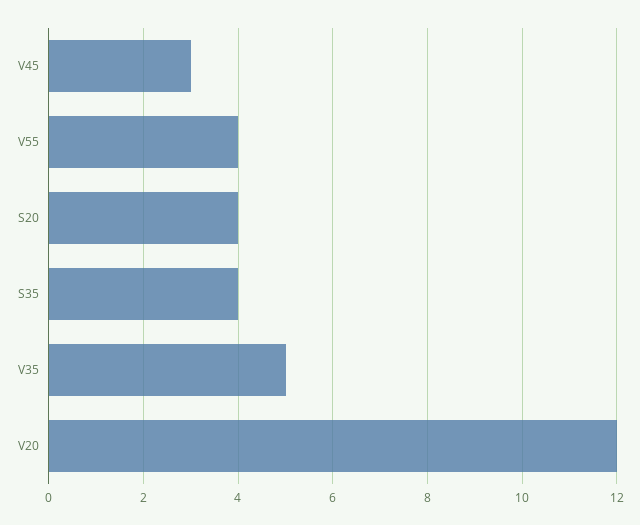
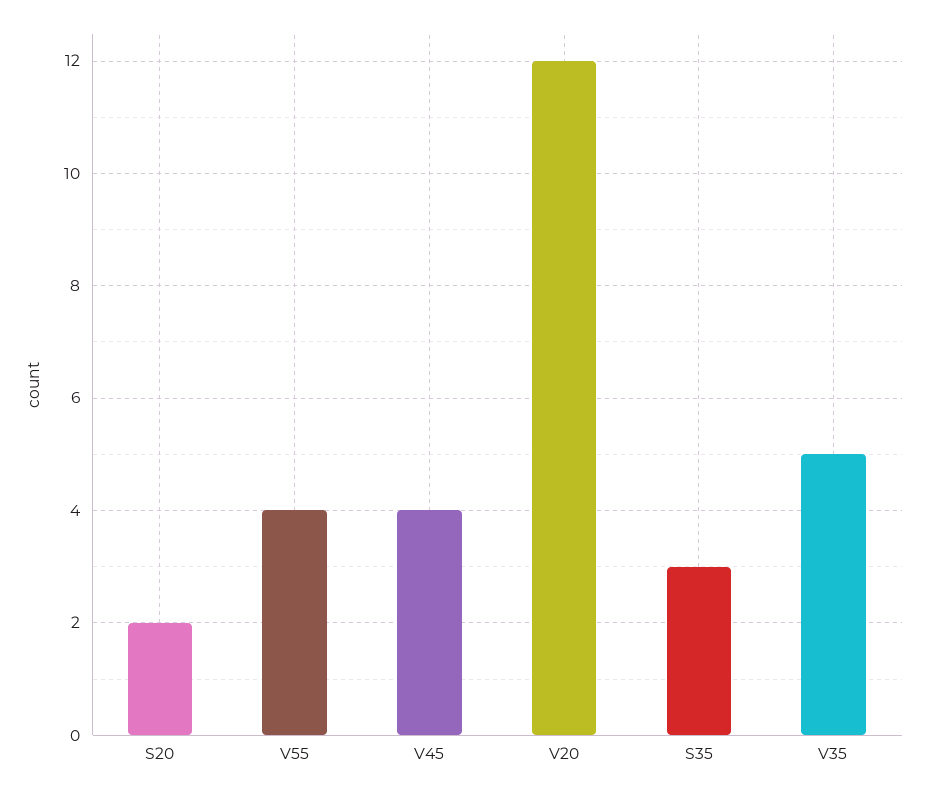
V45: 3 -> 4
S20: 4 -> 2
S35: 4 -> 3

